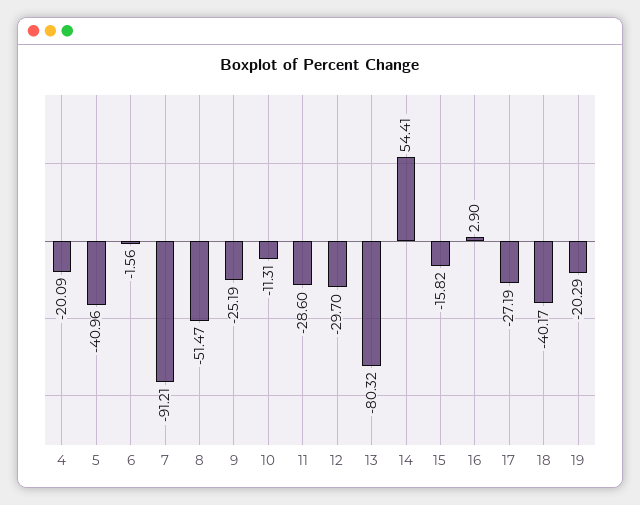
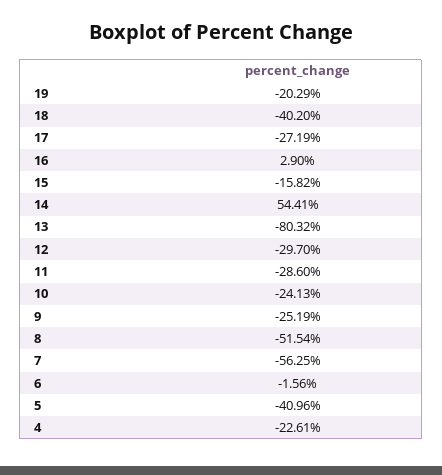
4: -20.09 -> -22.61
7: -91.21 -> -56.25
8: -51.47 -> -51.54
10: -11.31 -> -24.13
18: -40.17 -> -40.2

